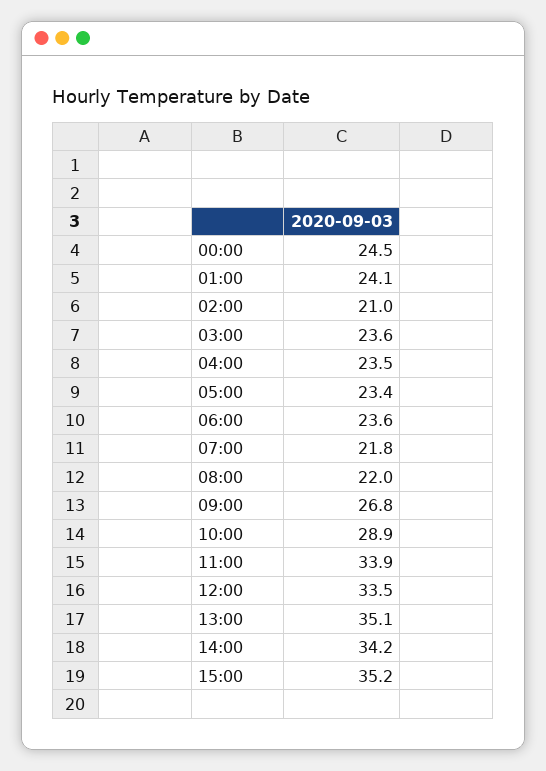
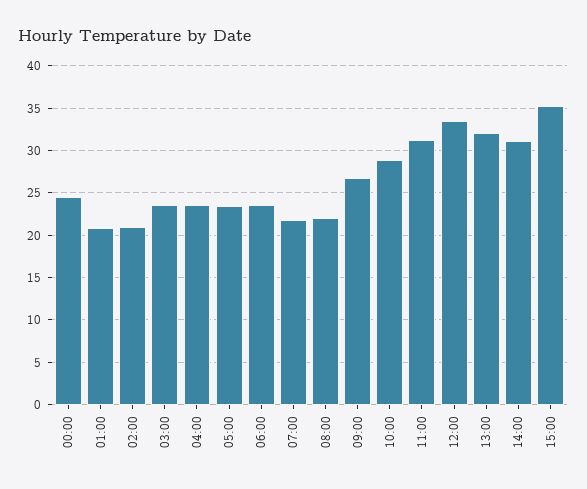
01:00: 24.1 -> 21
11:00: 33.9 -> 31
13:00: 35.1 -> 32
14:00: 34.2 -> 31

